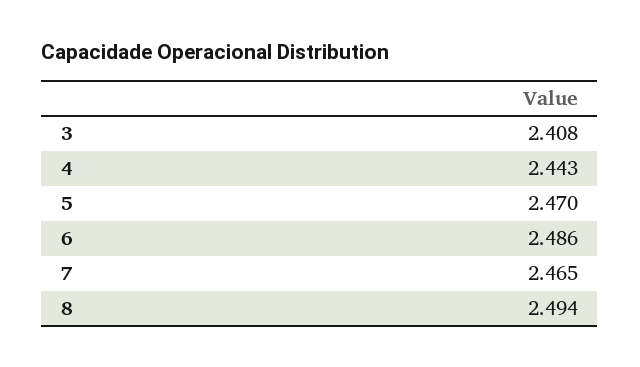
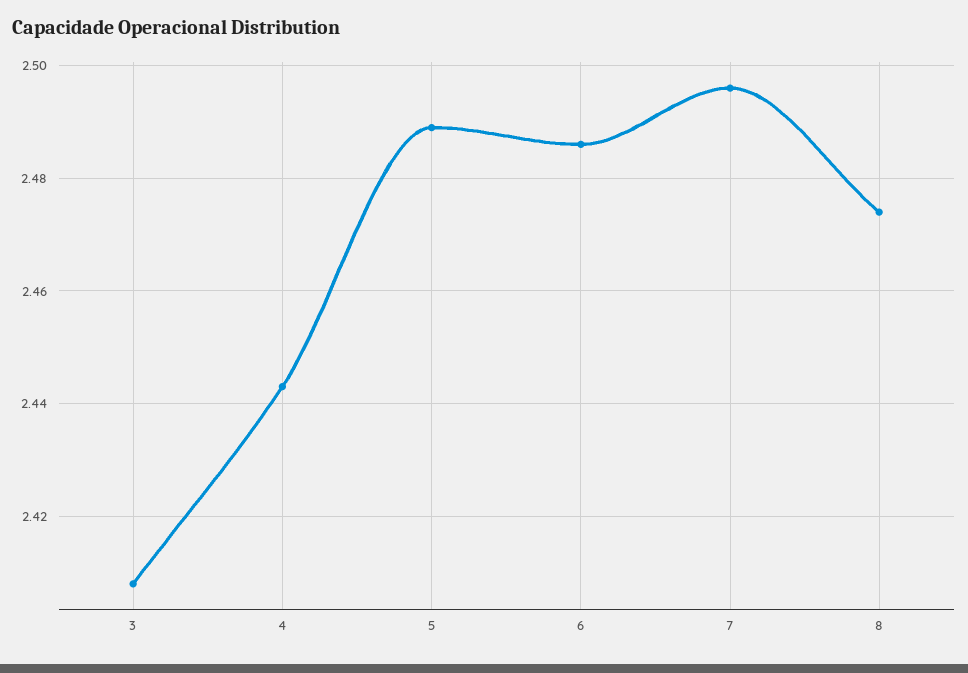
5: 2.47 -> 2.49
7: 2.465 -> 2.495
8: 2.494 -> 2.475

